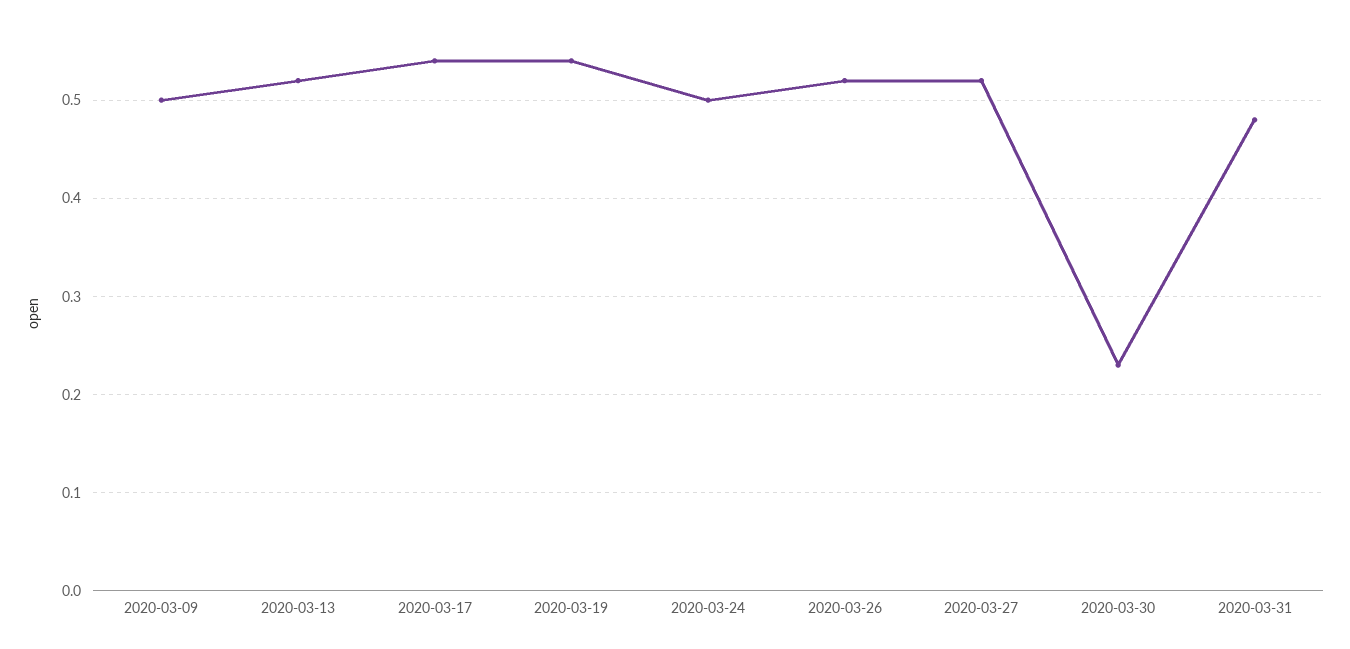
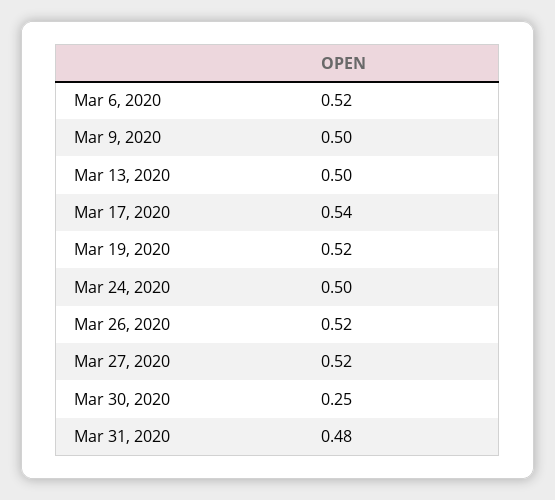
2020-03-13: 0.52 -> 0.5
2020-03-19: 0.54 -> 0.52
2020-03-30: 0.23 -> 0.25
Mar 6, 2020: none -> 0.52

